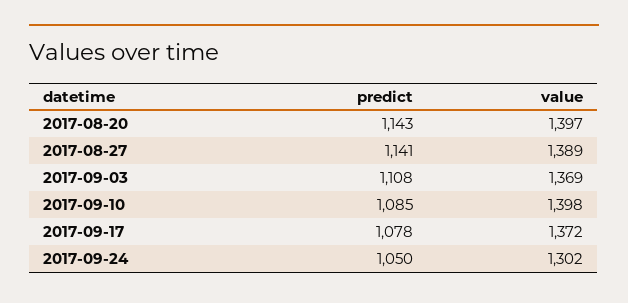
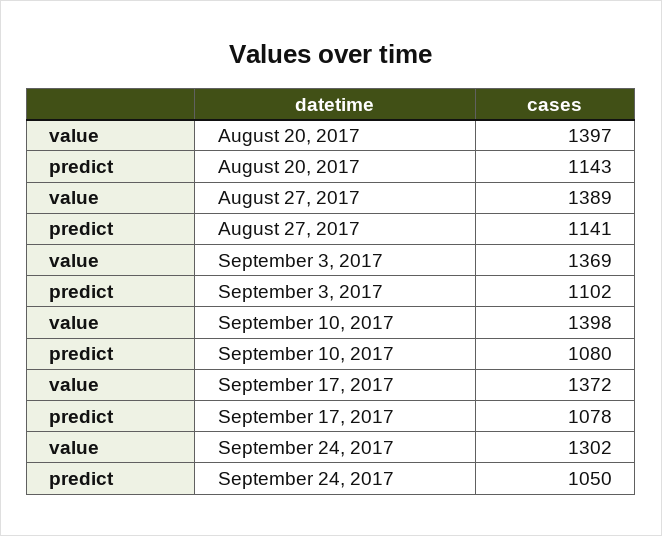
predict, 2017-09-03: 1108 -> 1102
predict, 2017-09-10: 1085 -> 1080

